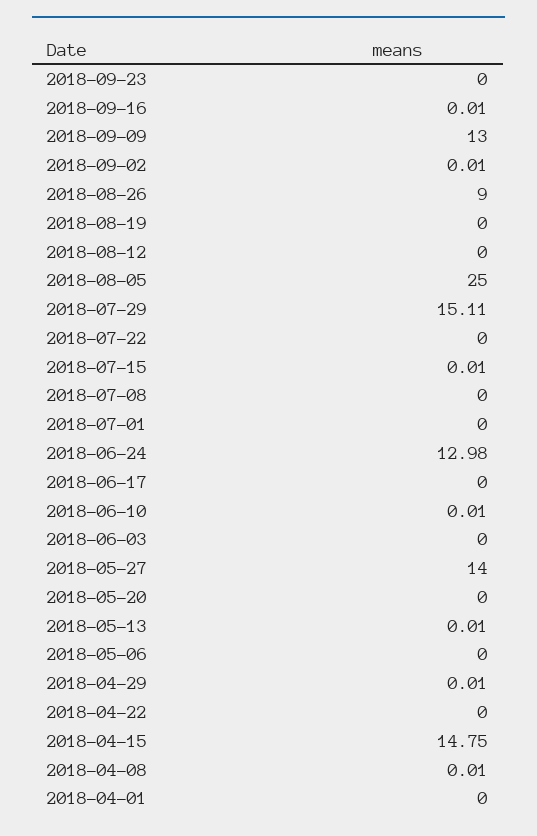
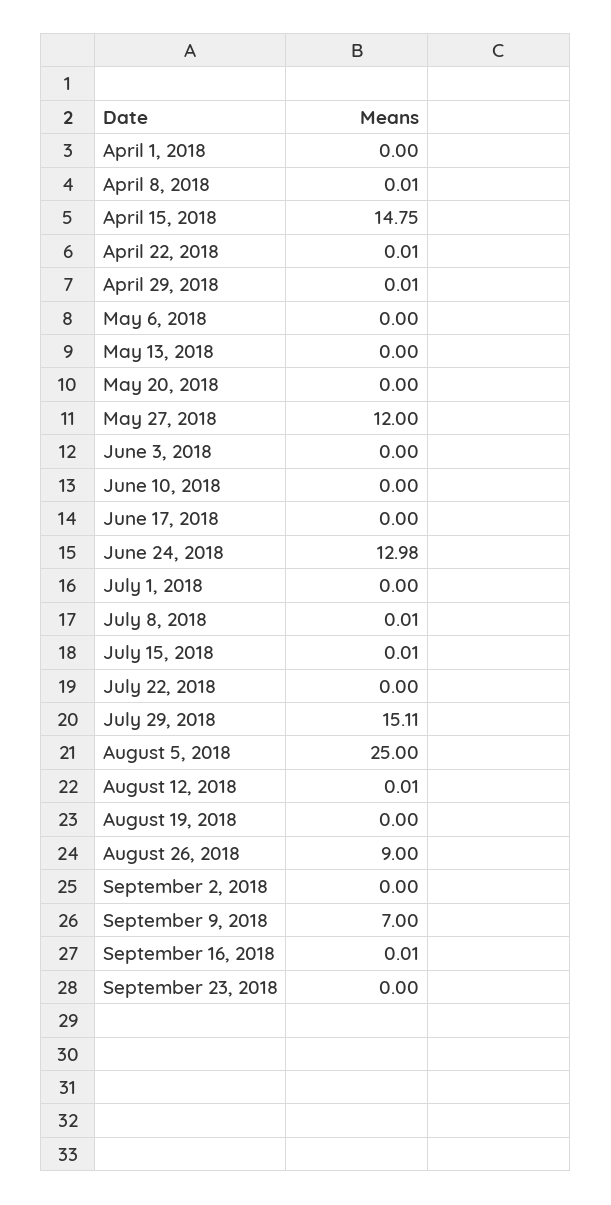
2018-09-09: 13 -> 7
2018-09-02: 0.01 -> 0
2018-08-12: 0 -> 0.01
2018-07-08: 0 -> 0.01
2018-06-10: 0.01 -> 0
2018-05-27: 14 -> 12
2018-05-13: 0.01 -> 0
2018-04-22: 0 -> 0.01

